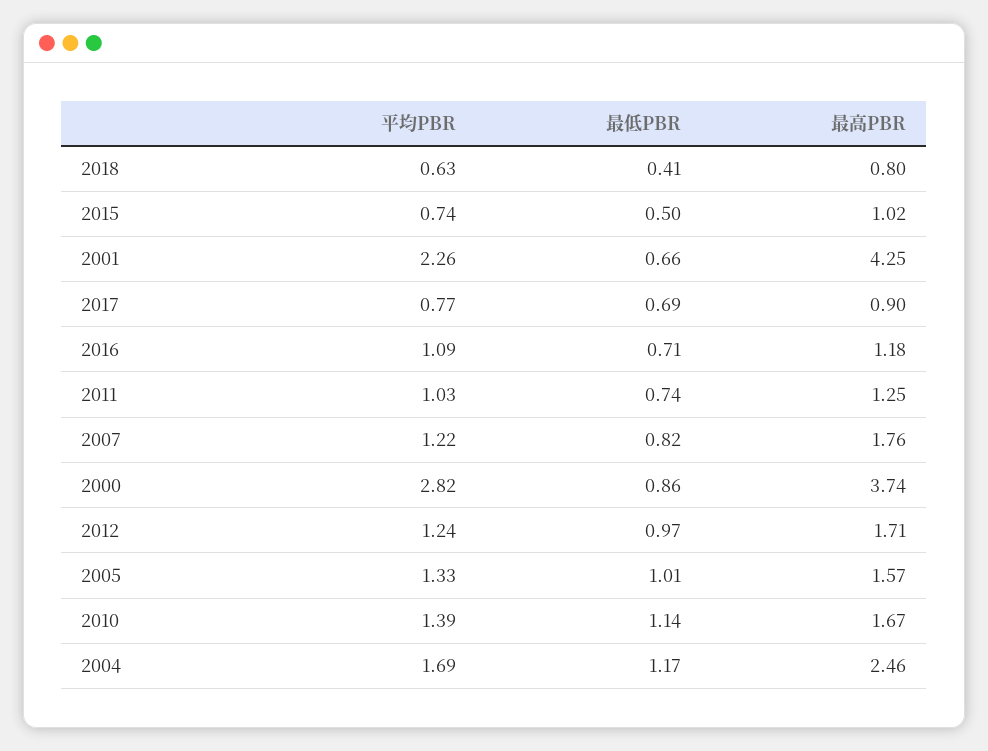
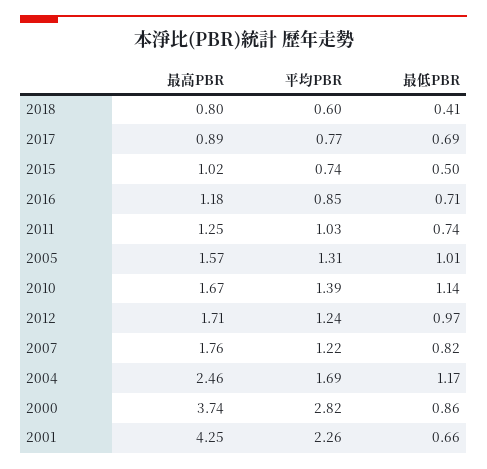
平均PBR, 2018: 0.63 -> 0.6
最高PBR, 2017: 0.9 -> 0.89
平均PBR, 2016: 1.09 -> 0.85
平均PBR, 2005: 1.33 -> 1.31

